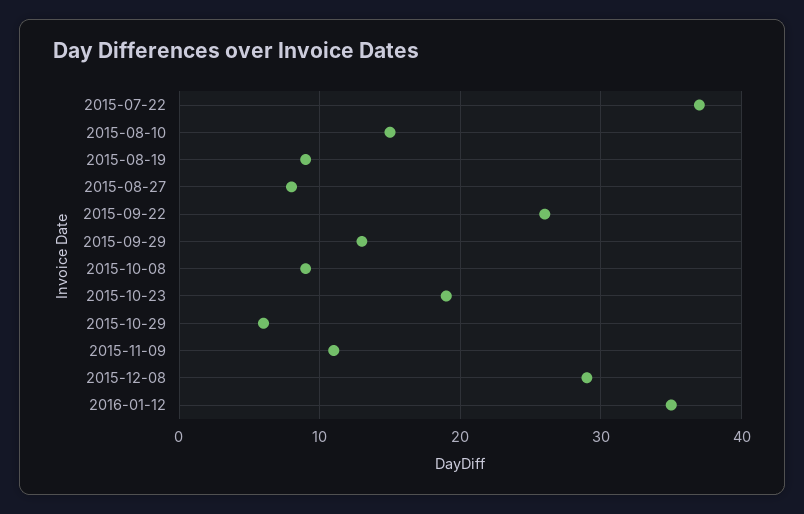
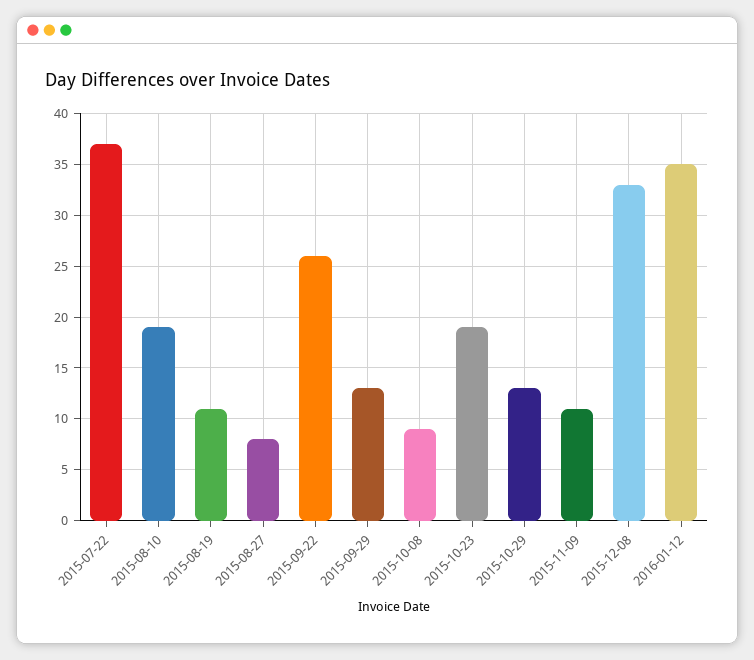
2015-08-10: 15 -> 19
2015-08-19: 9 -> 11
2015-10-29: 6 -> 13
2015-12-08: 29 -> 33

